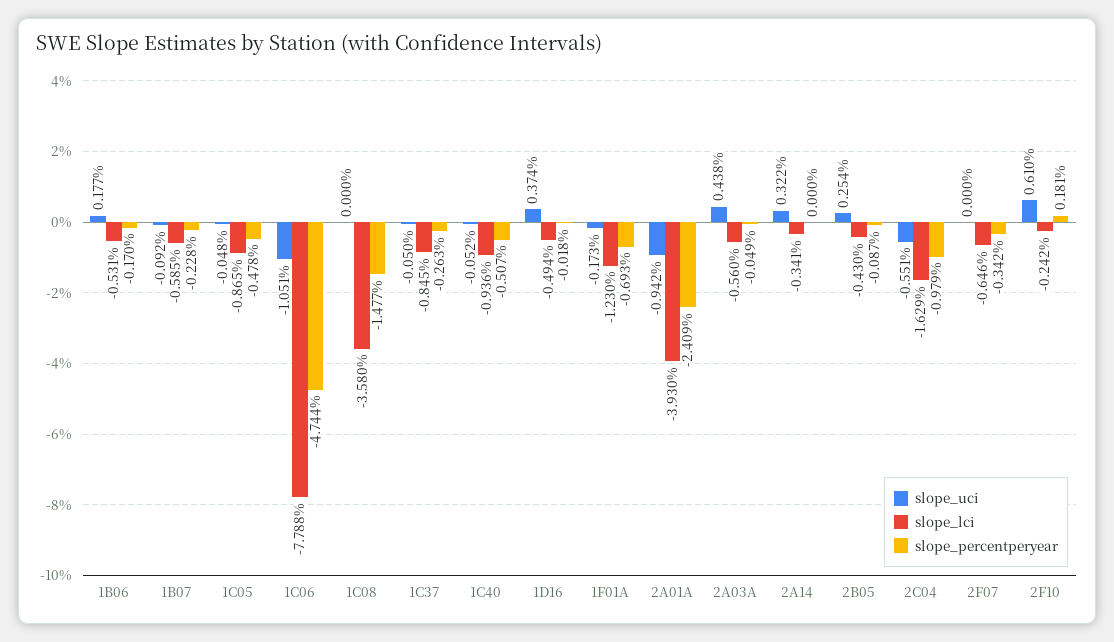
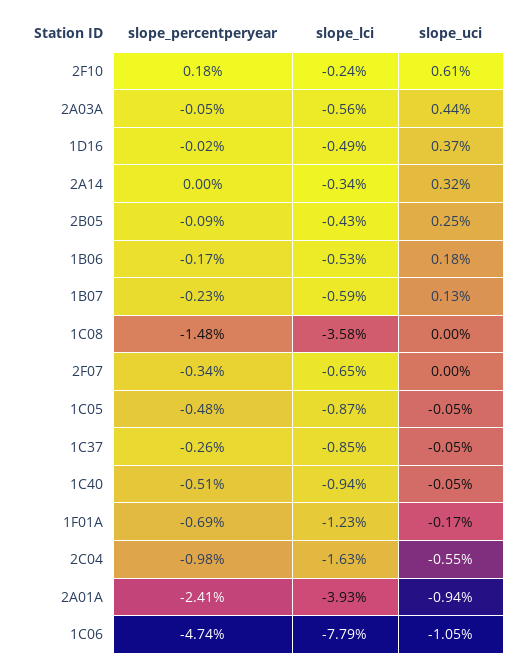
slope_uci, 1B07: -0.092 -> 0.13

